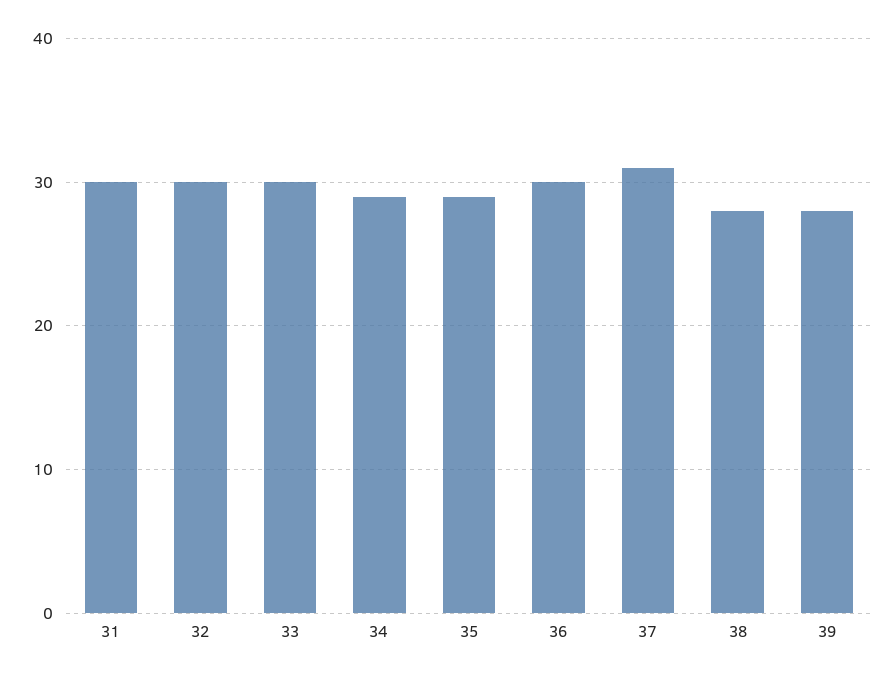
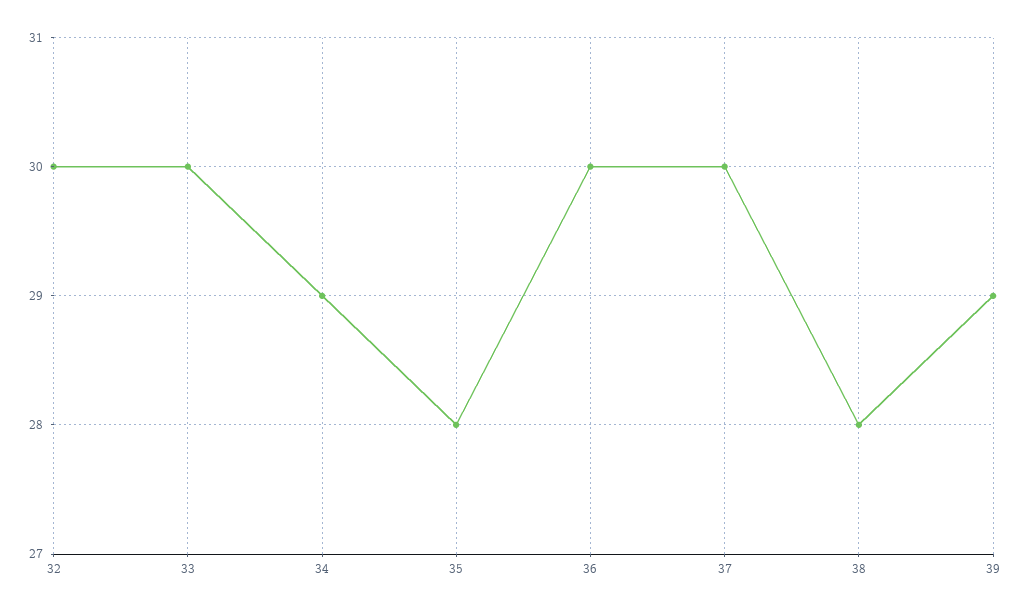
31: 30 -> none
35: 29 -> 28
37: 31 -> 30
39: 28 -> 29

